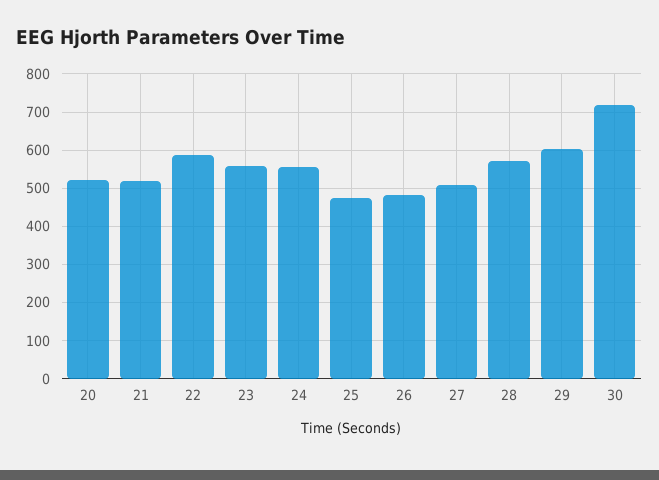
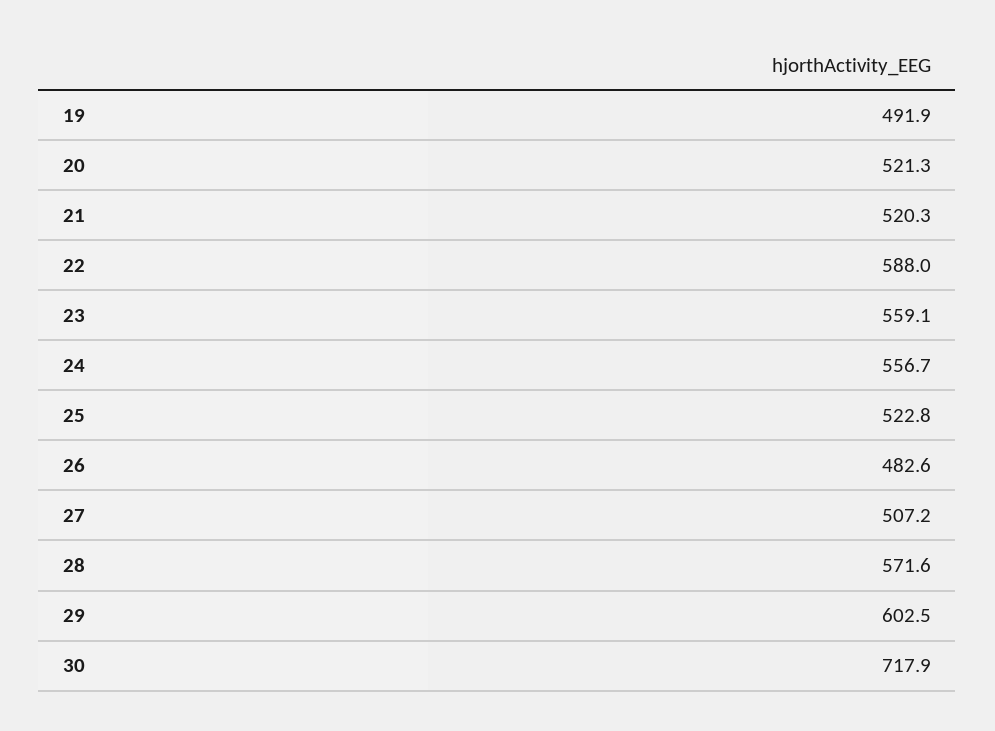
25: 480 -> 522.8
19: none -> 491.9

